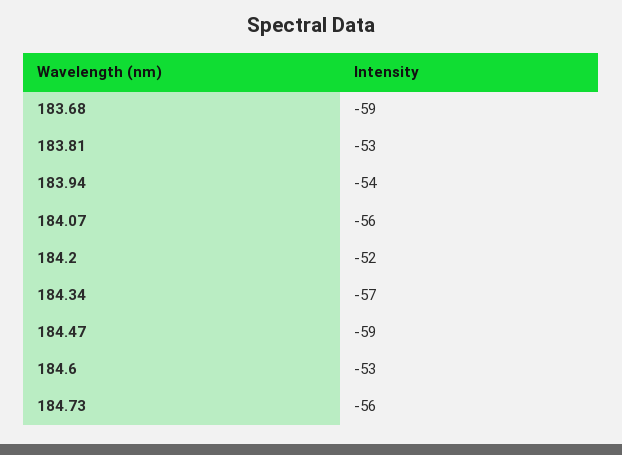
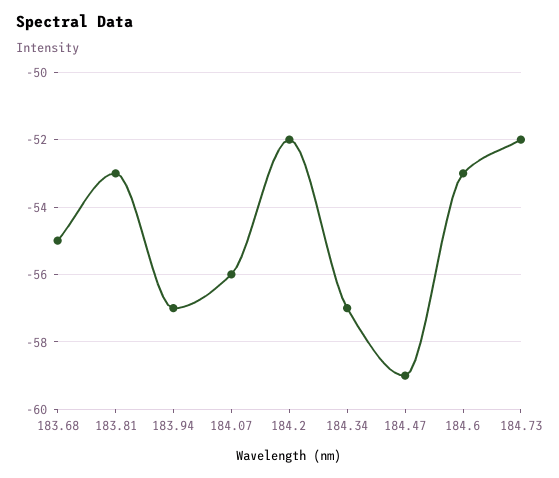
183.68: -59 -> -55
183.94: -54 -> -57
184.73: -56 -> -52

